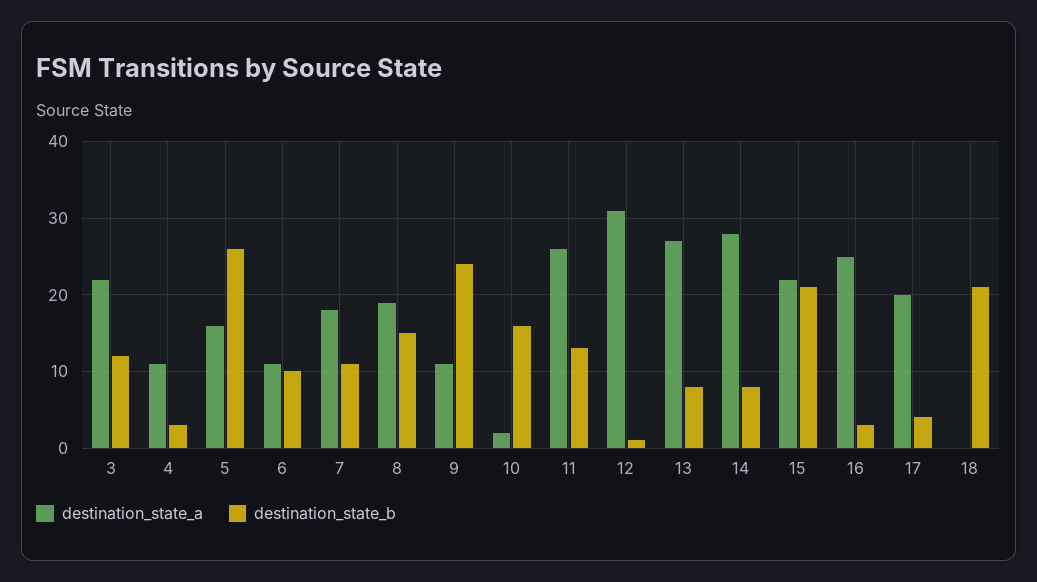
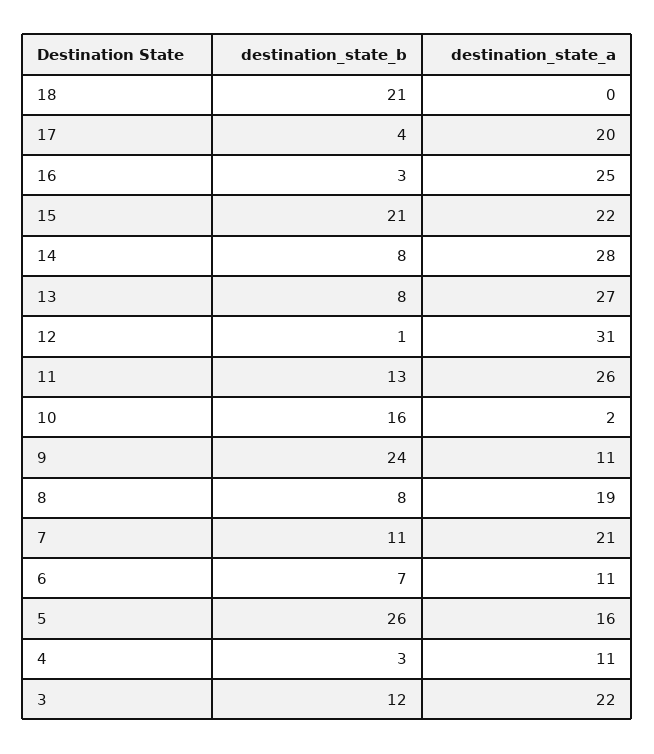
destination_state_b, 6: 10 -> 7
destination_state_a, 7: 18 -> 21
destination_state_b, 8: 15 -> 8

